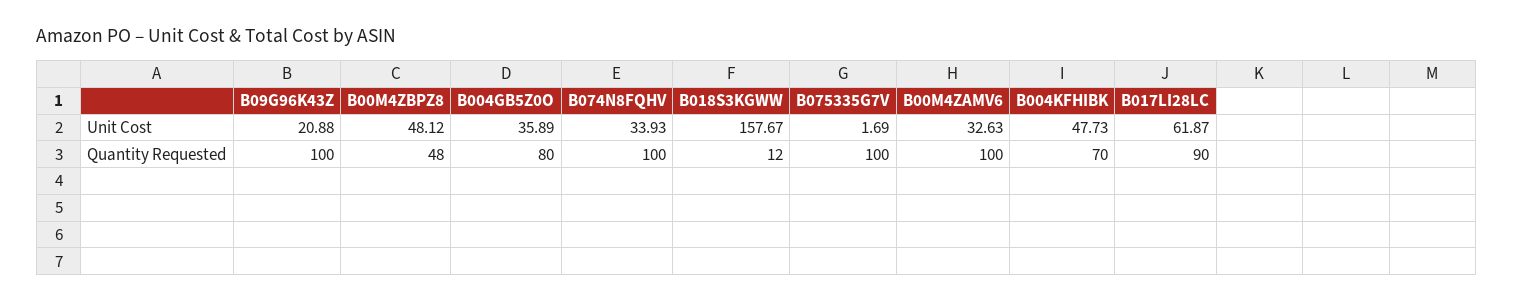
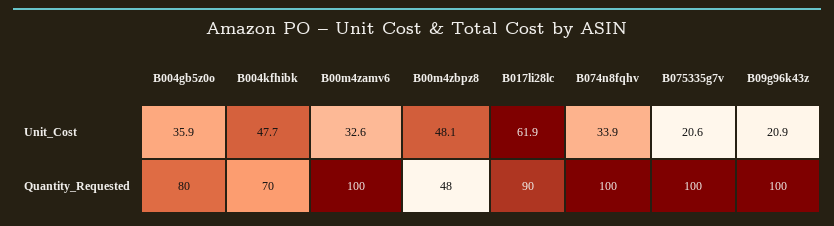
B018S3KGWW, Unit Cost: 157.67 -> none
B075335G7V, Unit Cost: 1.69 -> 20.6
B018S3KGWW, Quantity Requested: 12 -> none

